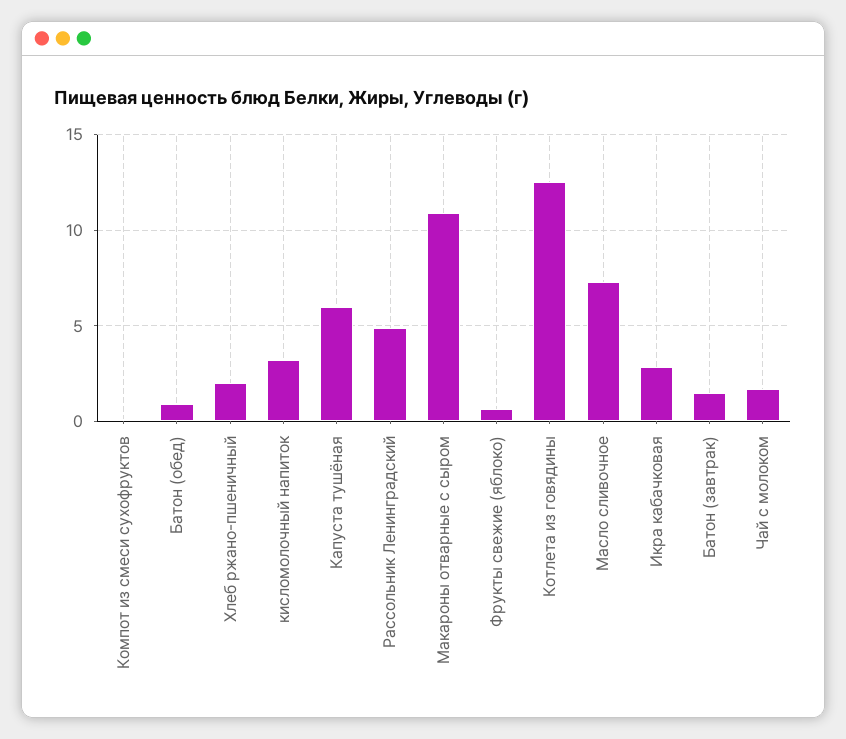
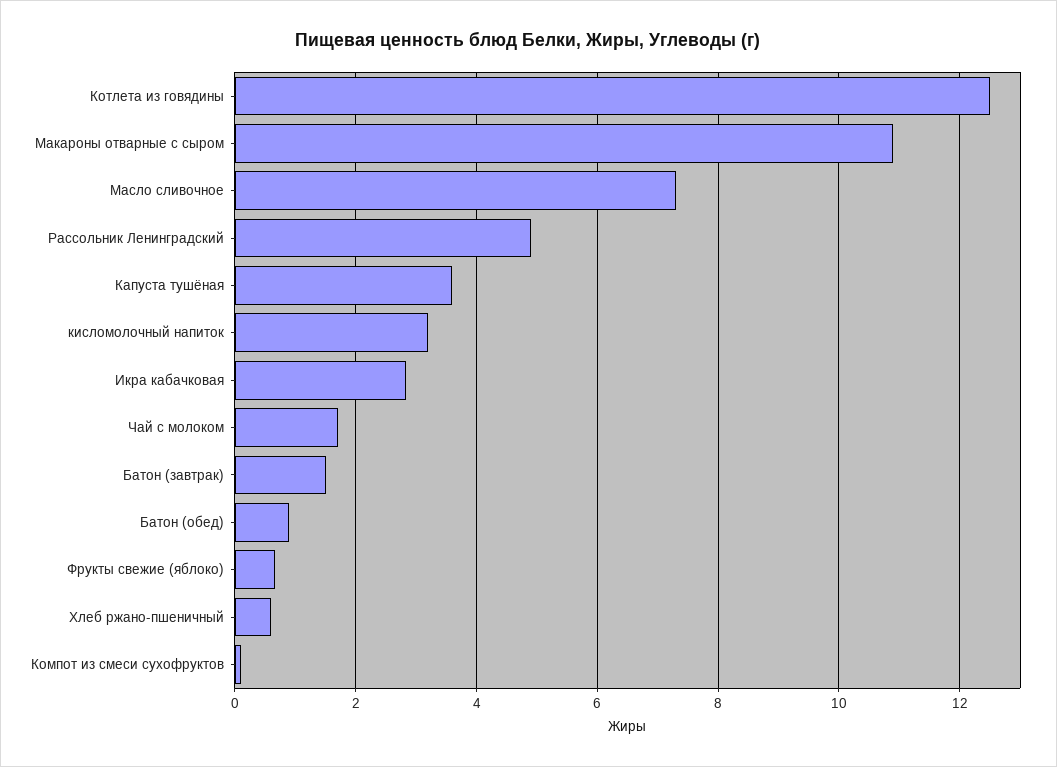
Хлеб ржано-пшеничный: 2 -> 0.6
Капуста тушёная: 6 -> 3.6

